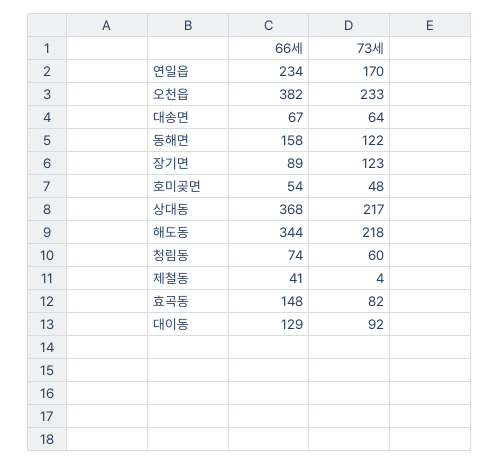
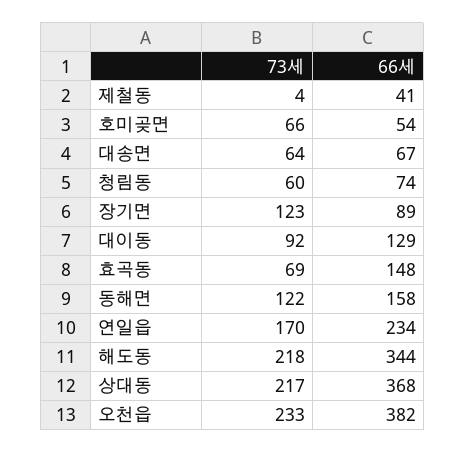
73세, 호미곶면: 48 -> 66
73세, 효곡동: 82 -> 69

